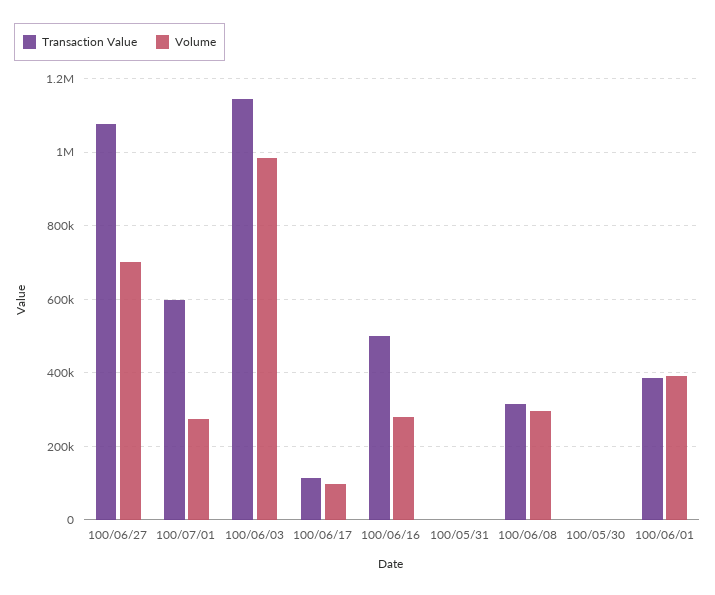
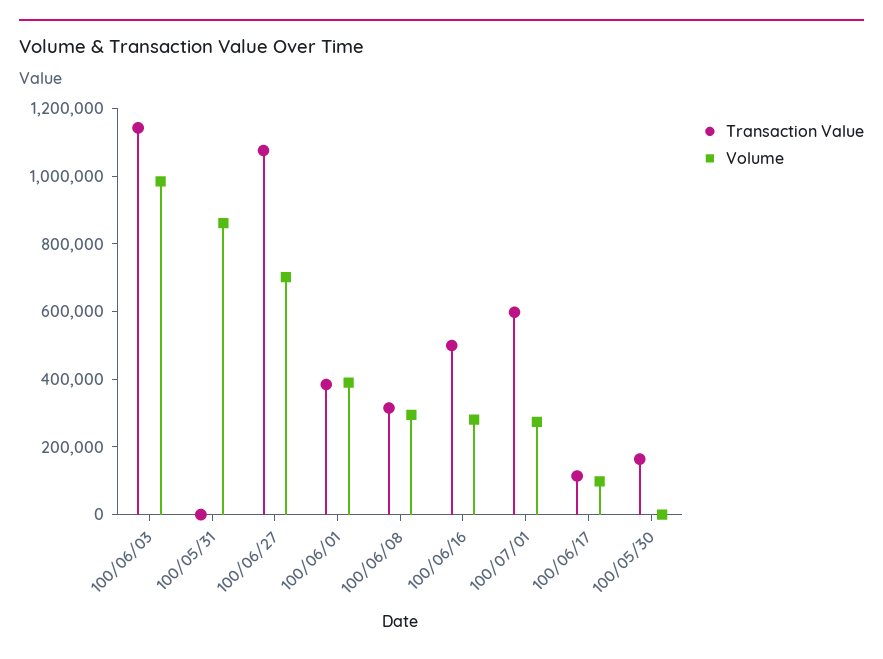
Volume, 100/05/31: 0 -> 850000
Transaction Value, 100/05/30: 0 -> 150000

